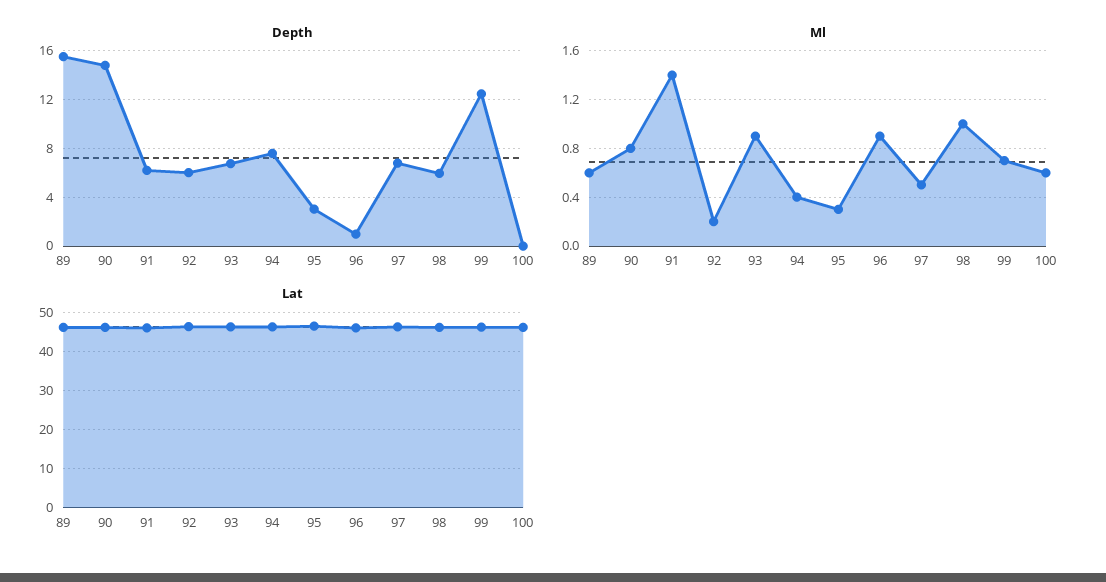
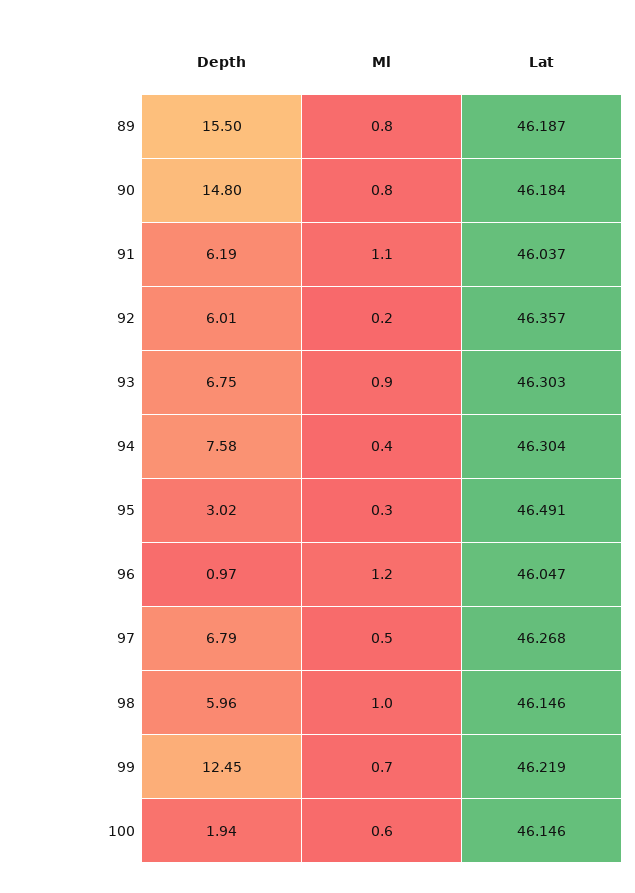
Depth, 100: 0 -> 1.94
Ml, 89: 0.6 -> 0.8
Ml, 91: 1.4 -> 1.1
Ml, 96: 0.9 -> 1.2

